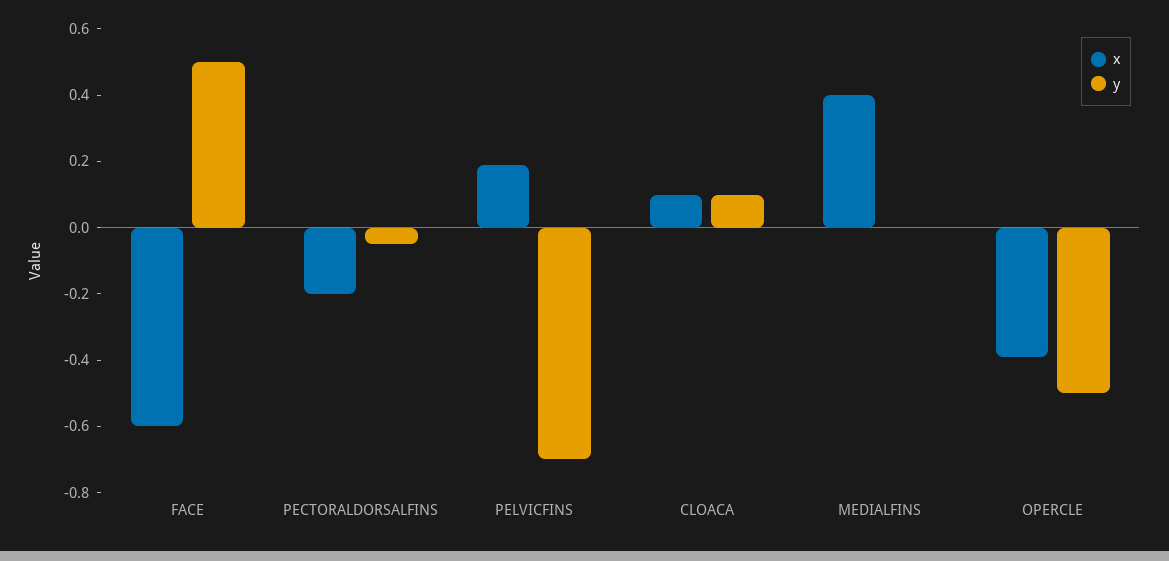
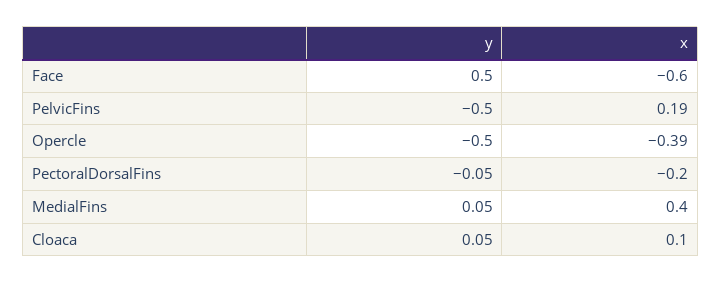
y, PELVICFINS: -0.7 -> -0.5
y, CLOACA: 0.1 -> 0.05
y, MEDIALFINS: 0 -> 0.05

